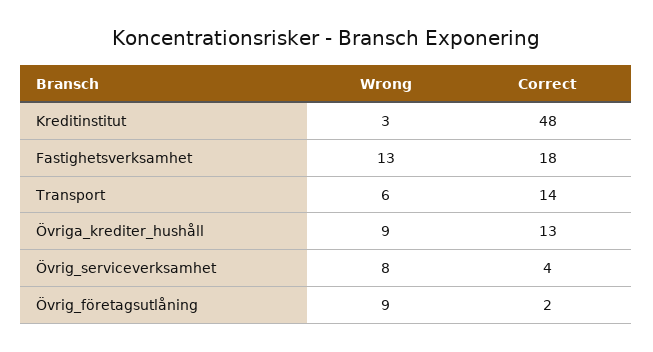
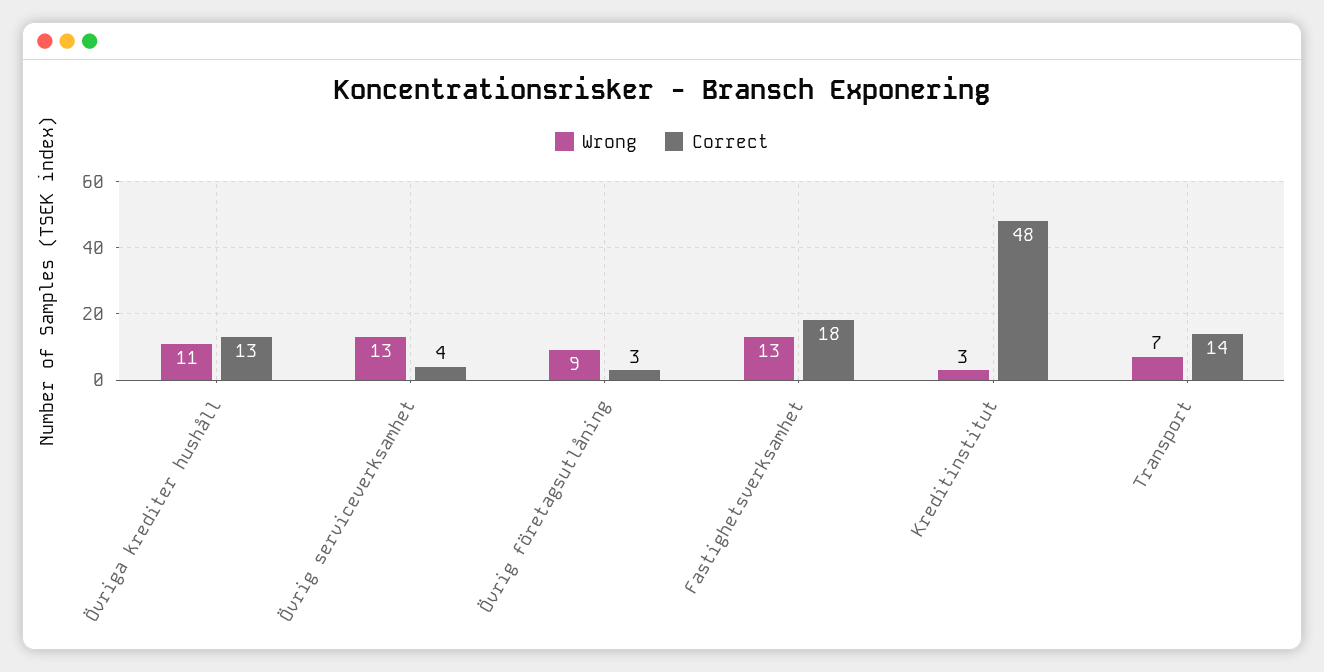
Wrong, Transport: 6 -> 7
Wrong, Övriga_krediter_hushåll: 9 -> 11
Wrong, Övrig_serviceverksamhet: 8 -> 13
Correct, Övrig_företagsutlåning: 2 -> 3

